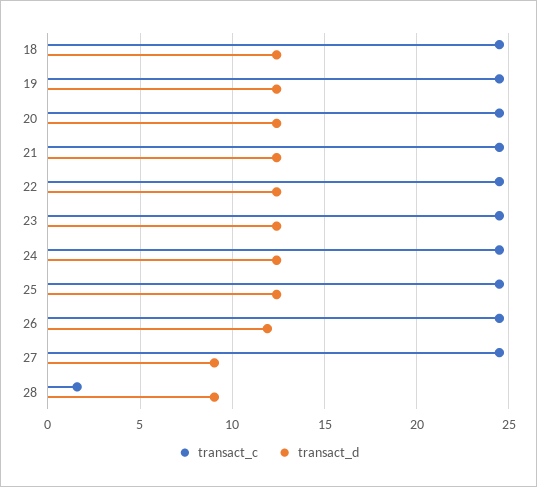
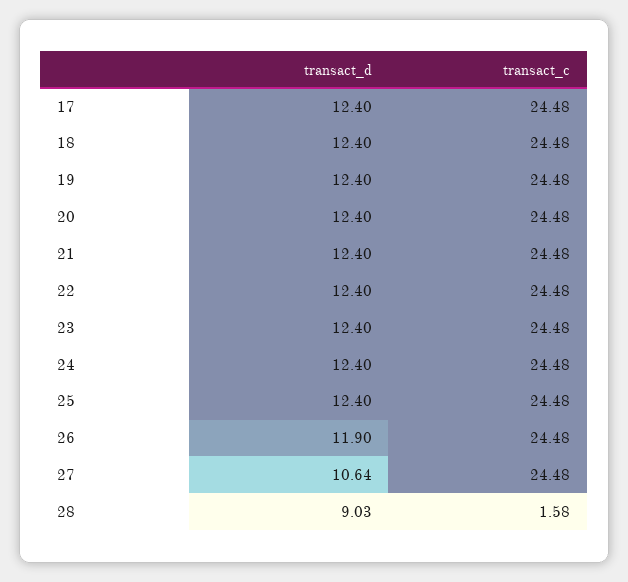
transact_d, 27: 9 -> 10.64
transact_d, 17: none -> 12.4
transact_c, 17: none -> 24.48

